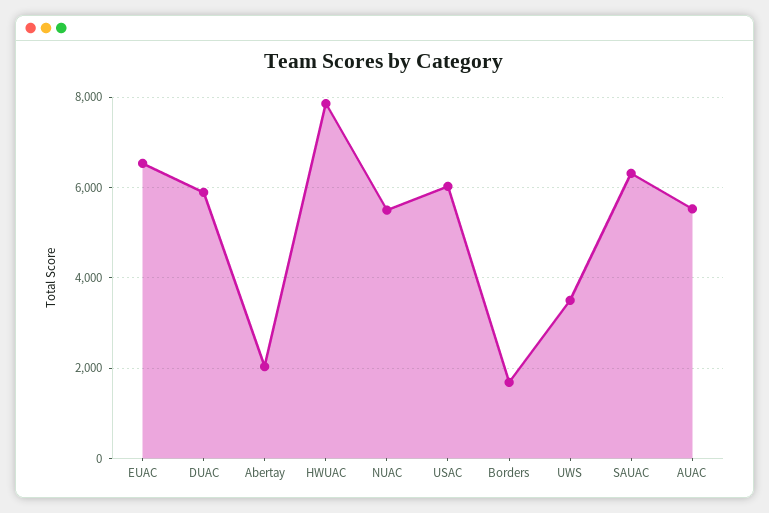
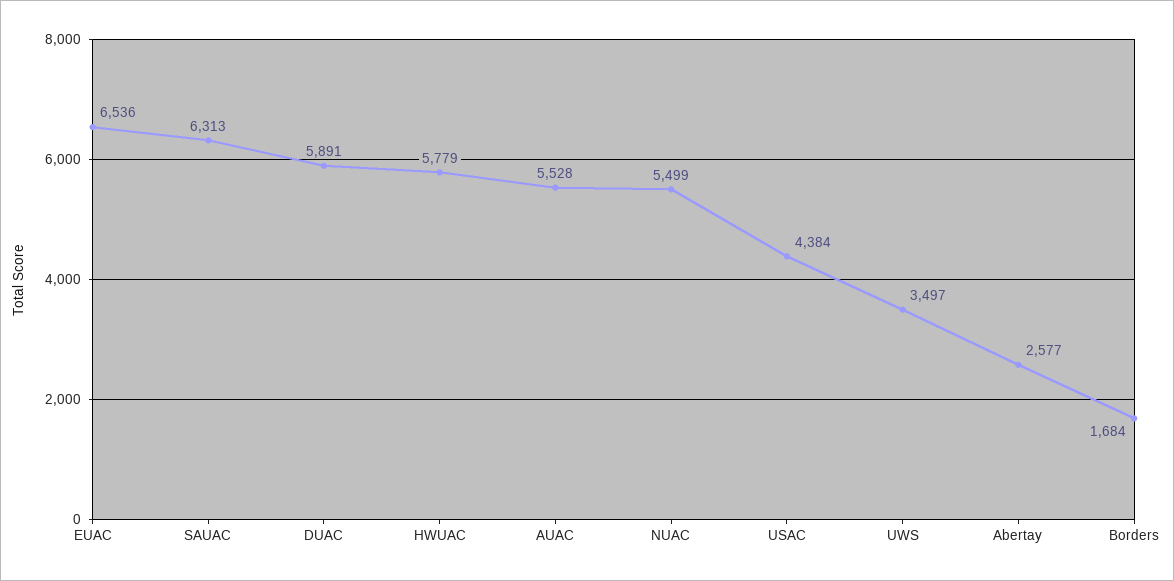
Abertay: 2000 -> 2577
HWUAC: 7800 -> 5779
USAC: 6000 -> 4384

